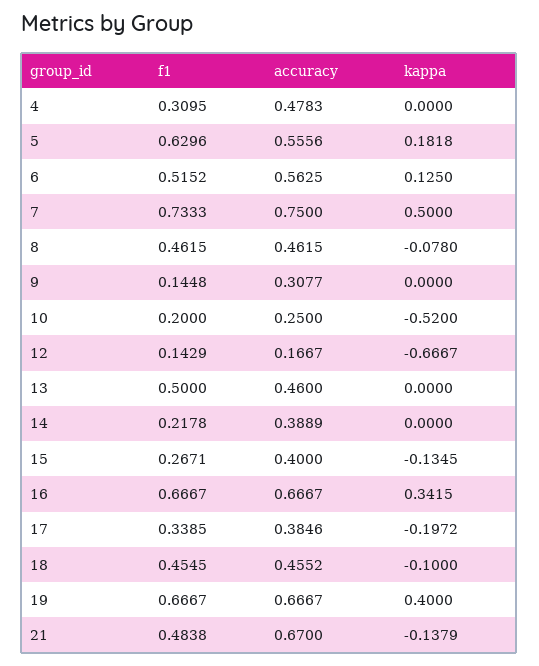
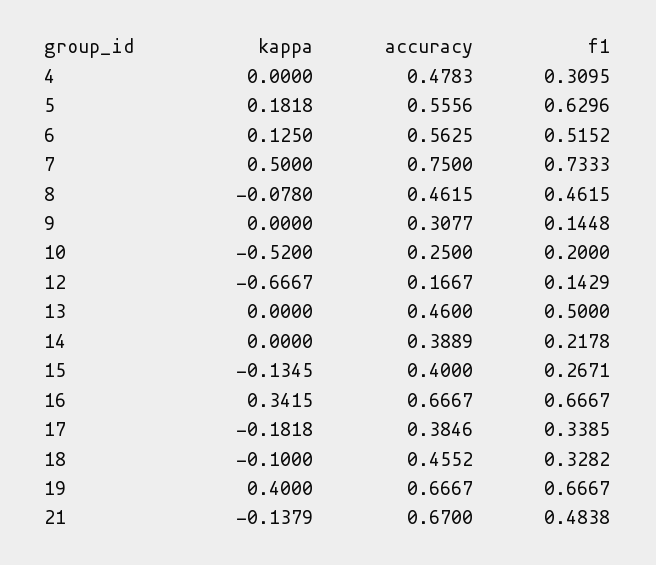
kappa, 17: -0.1972 -> -0.1818
f1, 18: 0.4545 -> 0.3282

